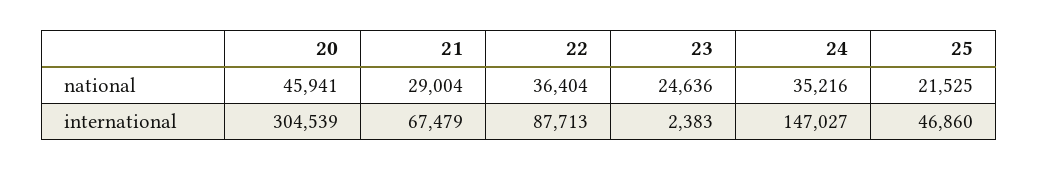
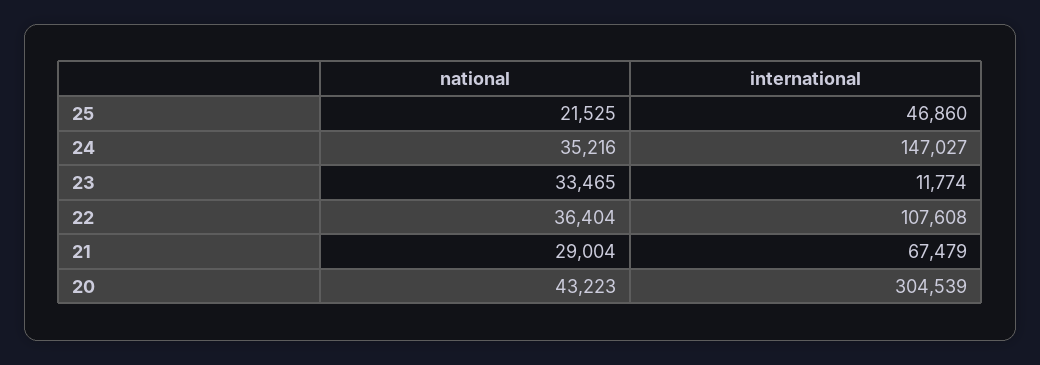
20, national: 45941 -> 43223
23, national: 24636 -> 33465
22, international: 87713 -> 107608
23, international: 2383 -> 11774

